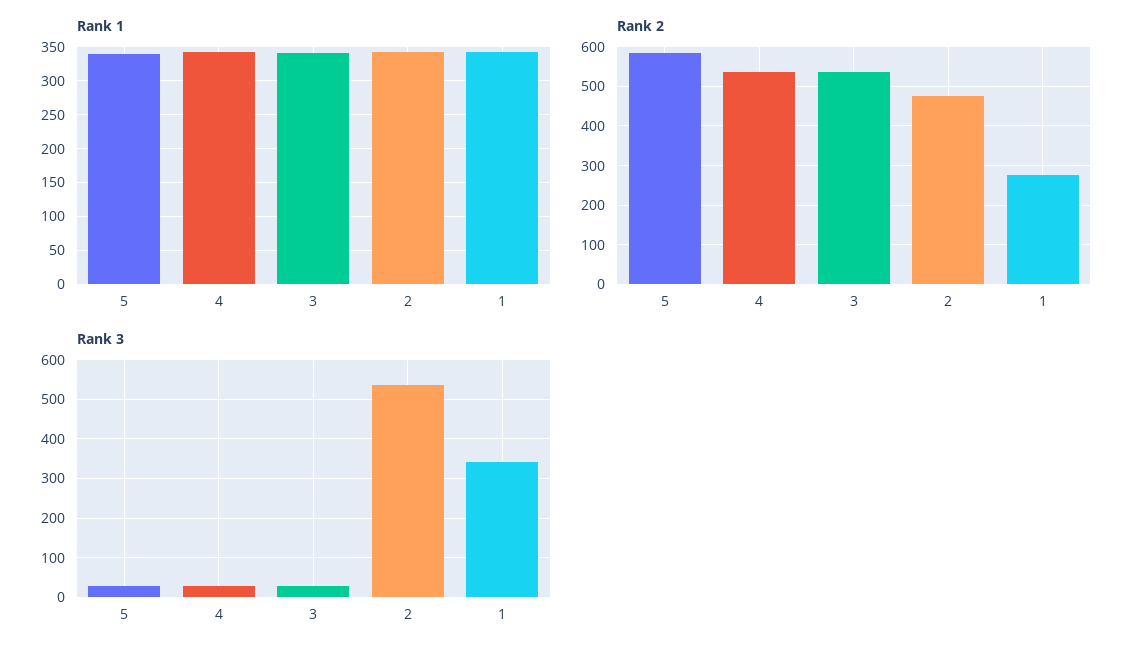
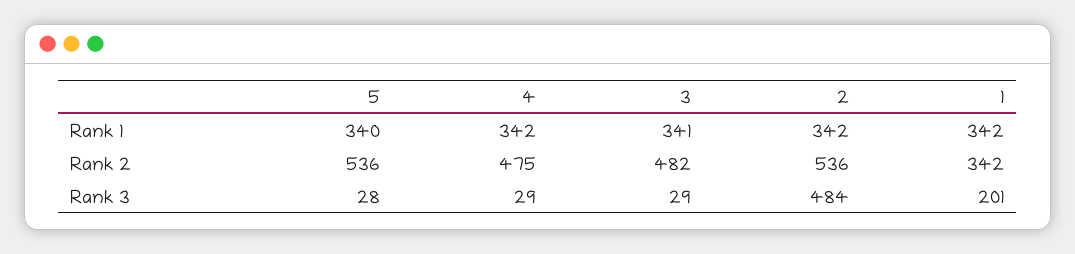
Rank 2, 5: 580 -> 536
Rank 2, 4: 540 -> 475
Rank 2, 3: 540 -> 482
Rank 2, 2: 480 -> 536
Rank 2, 1: 280 -> 342
Rank 3, 2: 540 -> 484
Rank 3, 1: 340 -> 201

